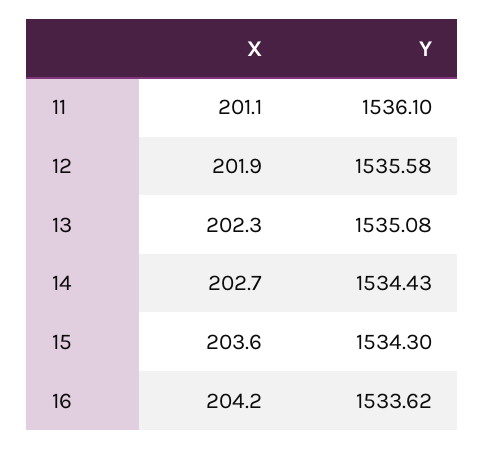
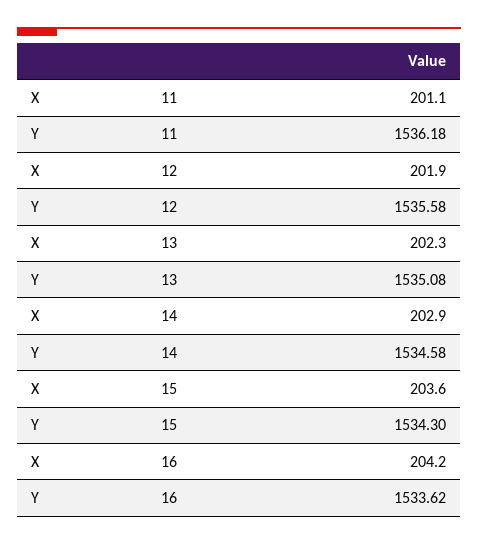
Y, 11: 1536.1 -> 1536.18
X, 14: 202.7 -> 202.9
Y, 14: 1534.43 -> 1534.58

